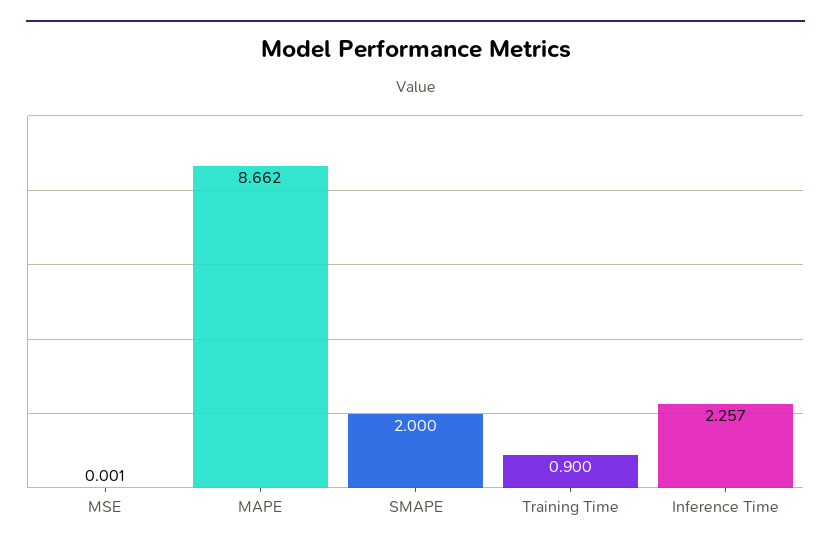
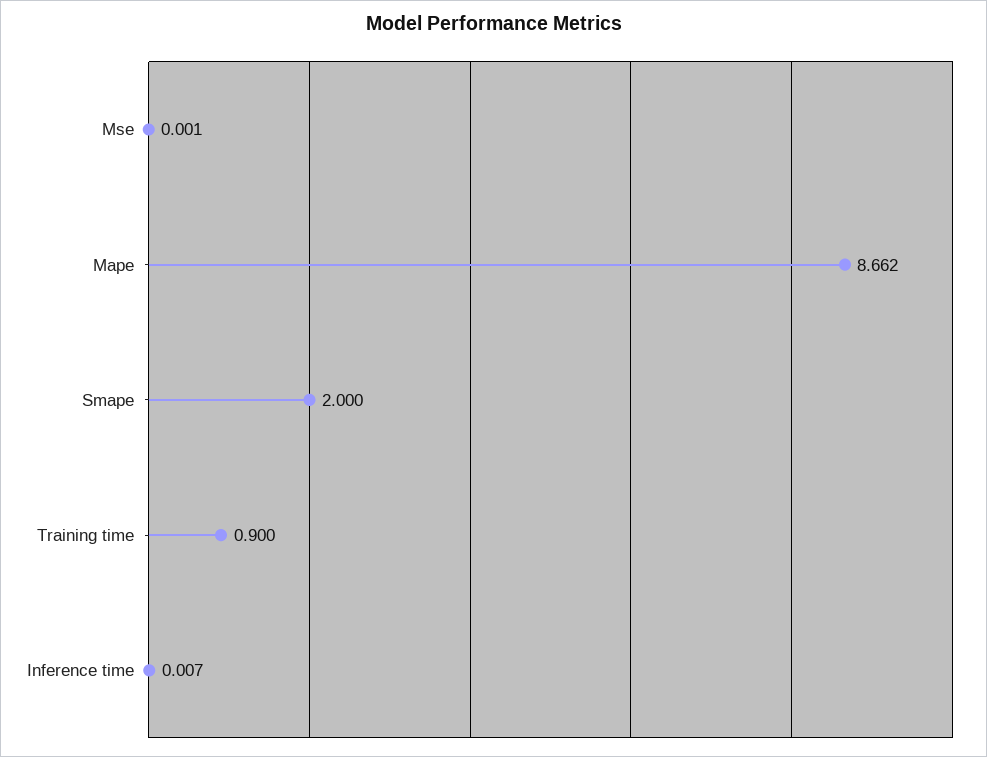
Inference Time: 2.257 -> 0.007

